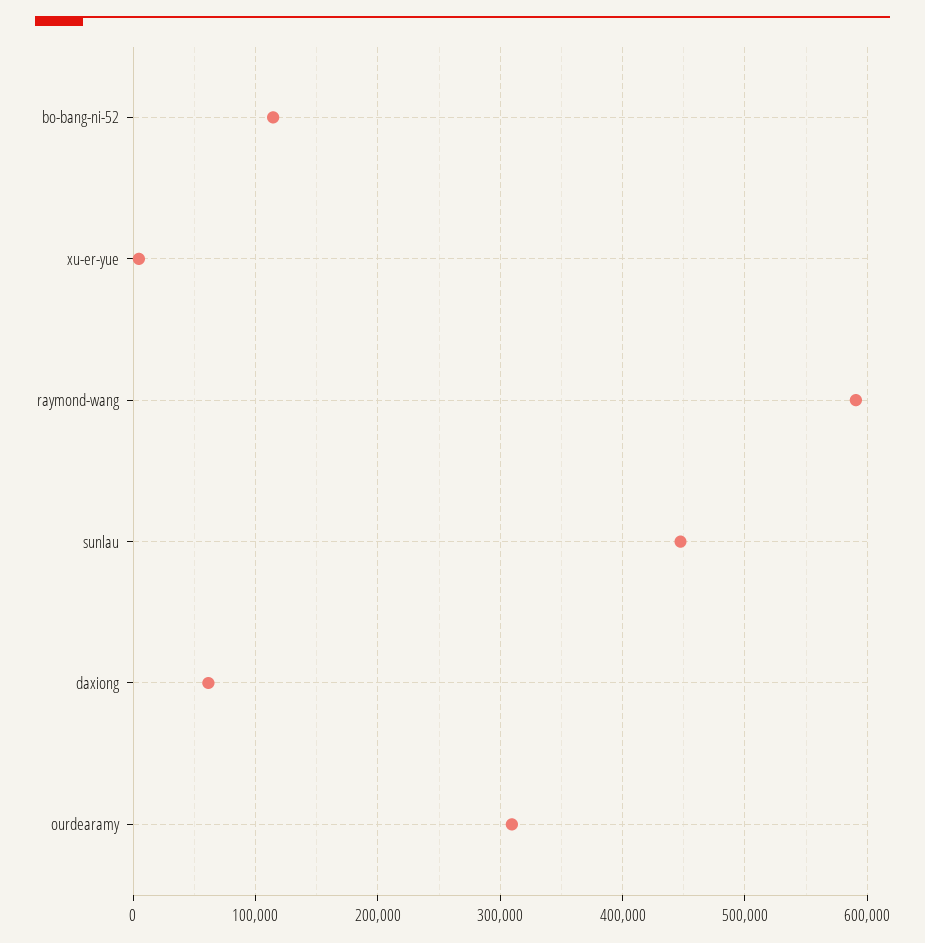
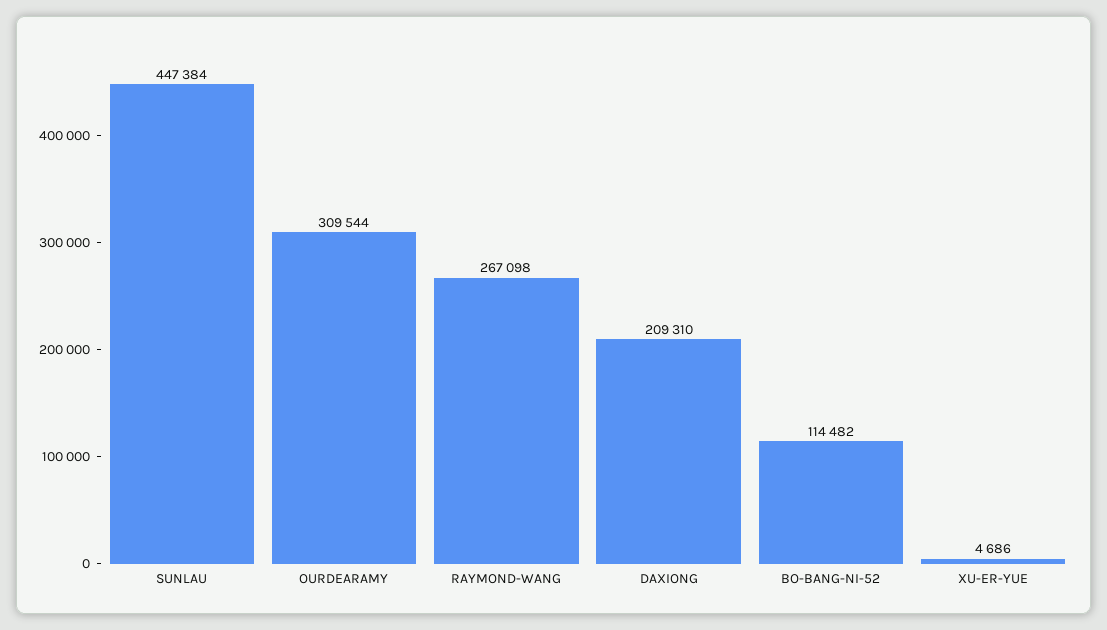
raymond-wang: 590000 -> 267098
daxiong: 60000 -> 209310

